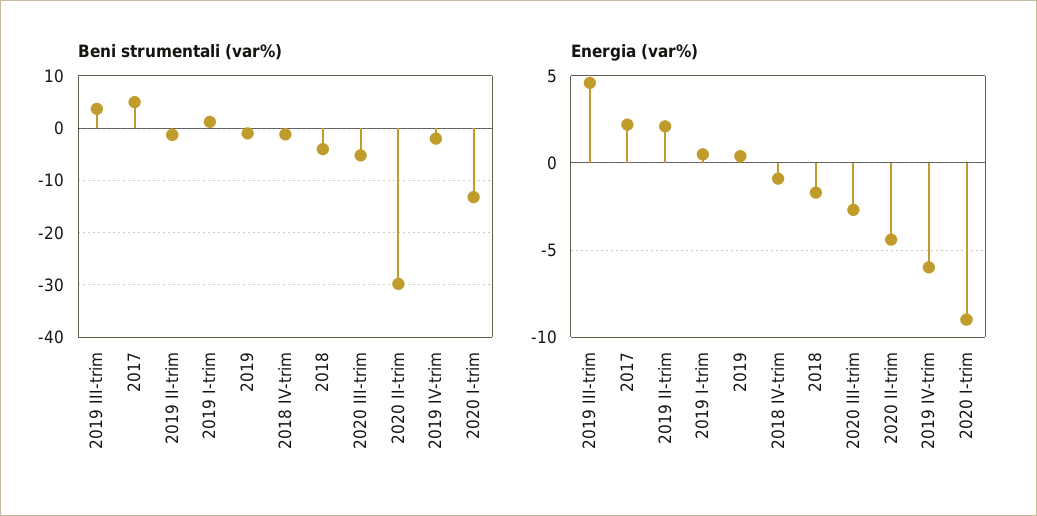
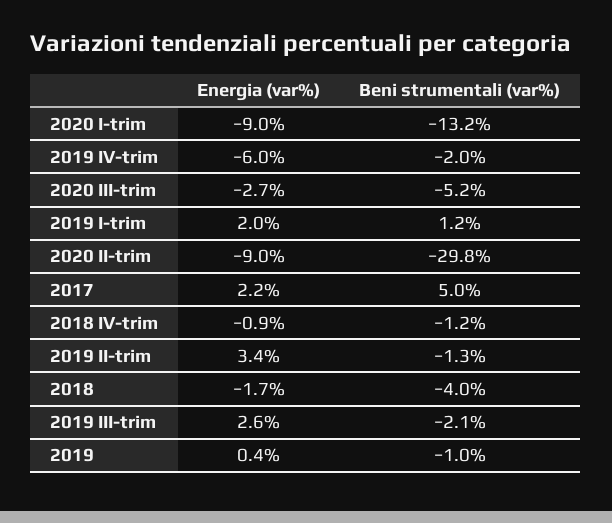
Beni strumentali (var%), 2019 III-trim: 4 -> -2.1
Energia (var%), 2019 III-trim: 4.5 -> 2.6
Energia (var%), 2019 II-trim: 2 -> 3.4
Energia (var%), 2019 I-trim: 0.5 -> 2
Energia (var%), 2020 II-trim: -4.5 -> -9

